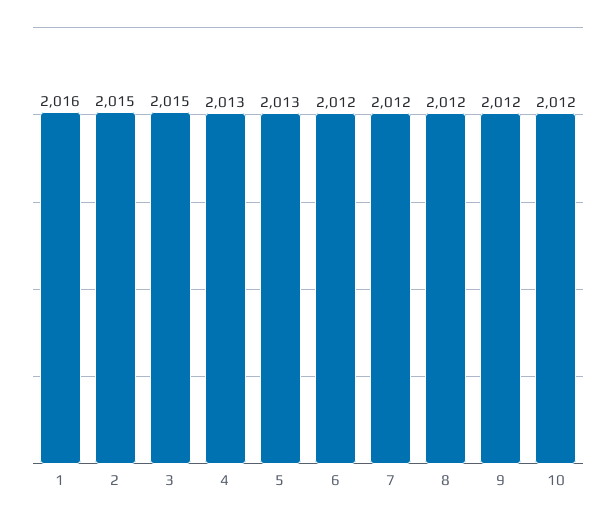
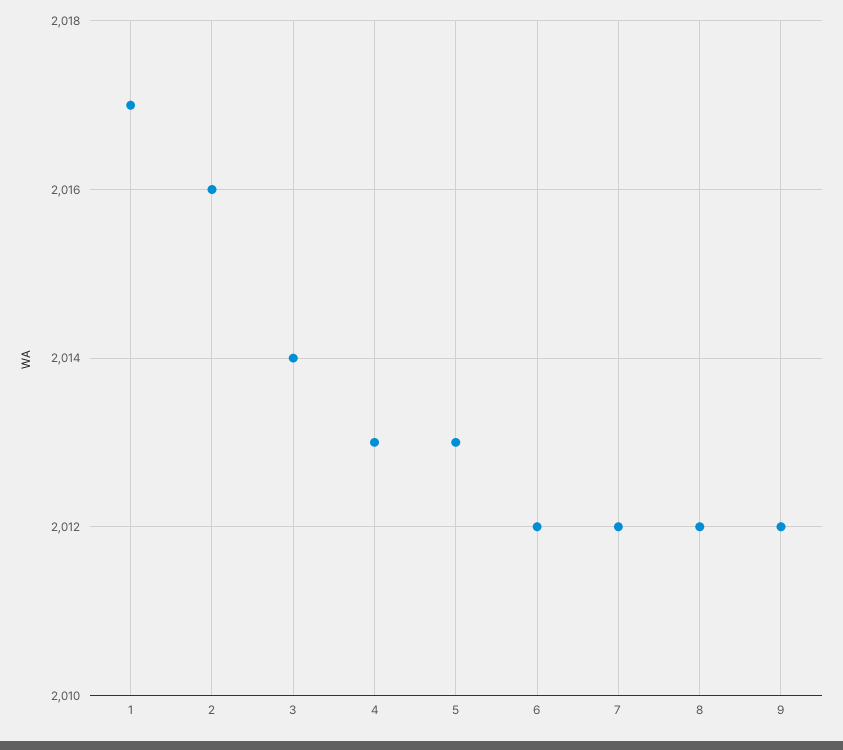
1: 2016 -> 2017
2: 2015 -> 2016
3: 2015 -> 2014
10: 2012 -> none

